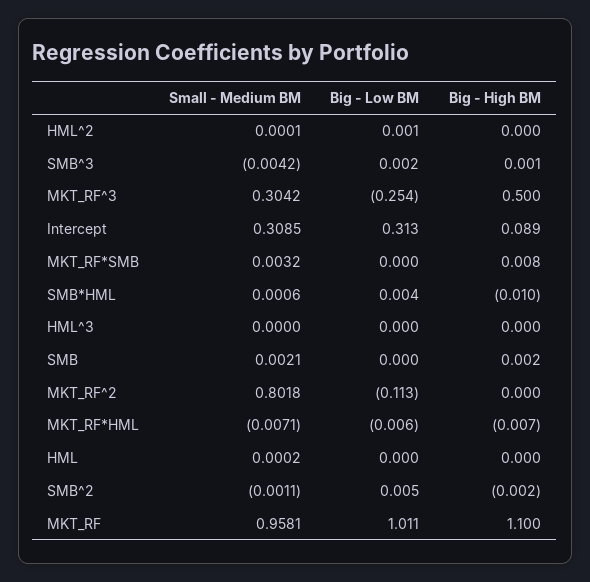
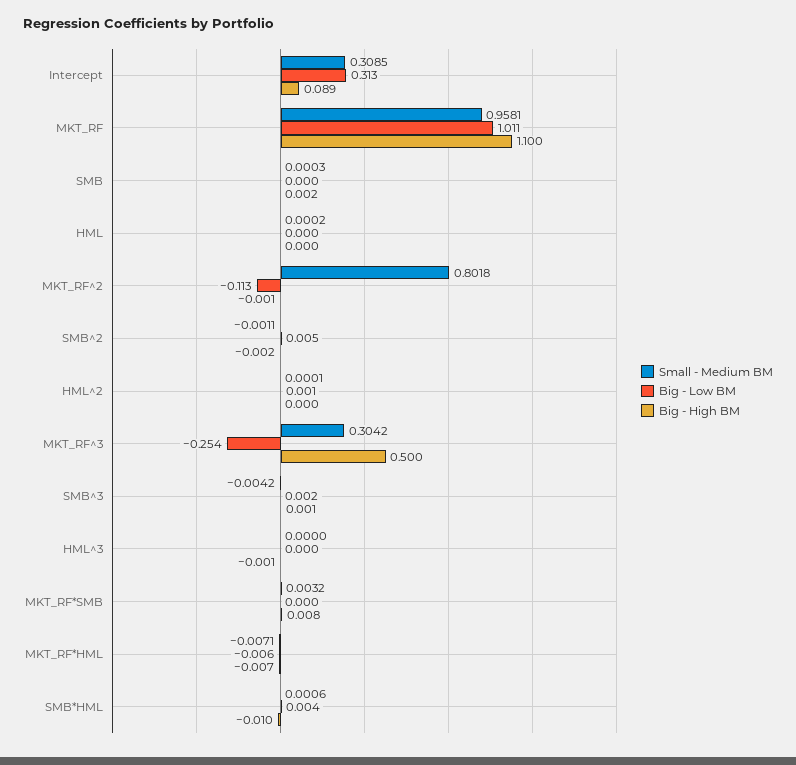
Big - High BM, HML^3: 0 -> -0.001
Small - Medium BM, SMB: 0.0021 -> 0.0003
Big - High BM, MKT_RF^2: 0 -> -0.001

